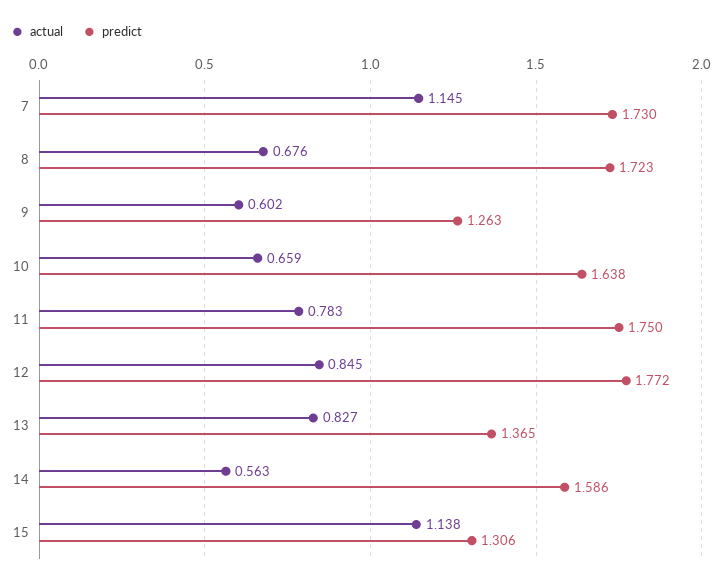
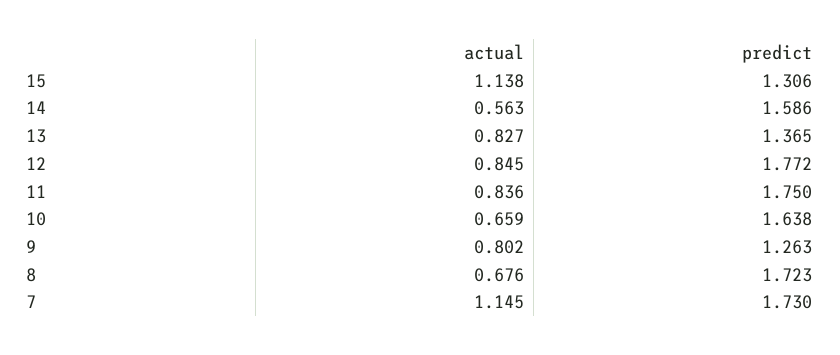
actual, 9: 0.602 -> 0.802
actual, 11: 0.783 -> 0.836

